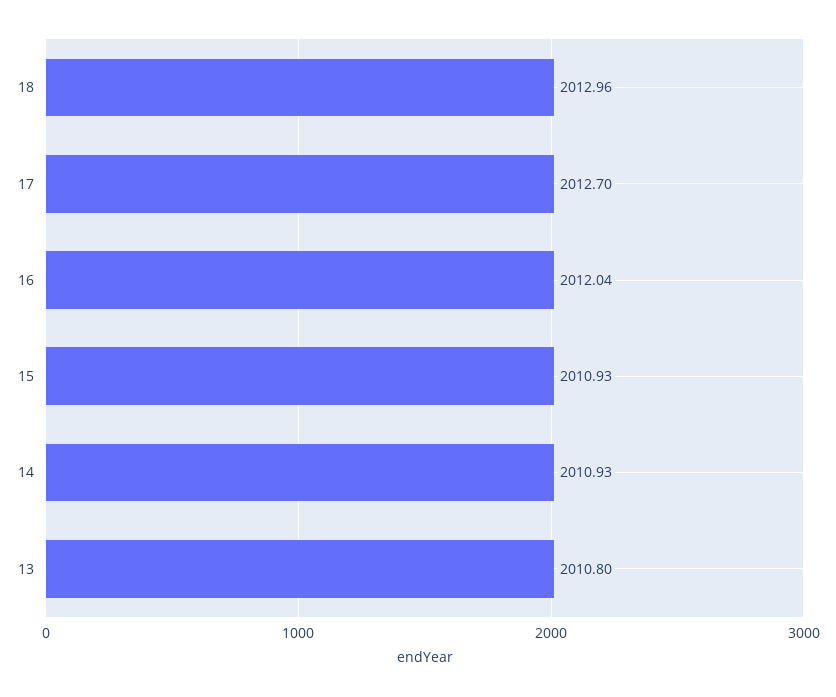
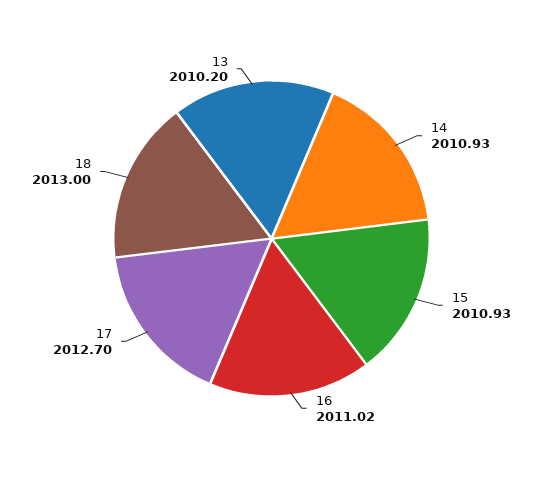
18: 2012.96 -> 2013
16: 2012.04 -> 2011.02
13: 2010.8 -> 2010.2

